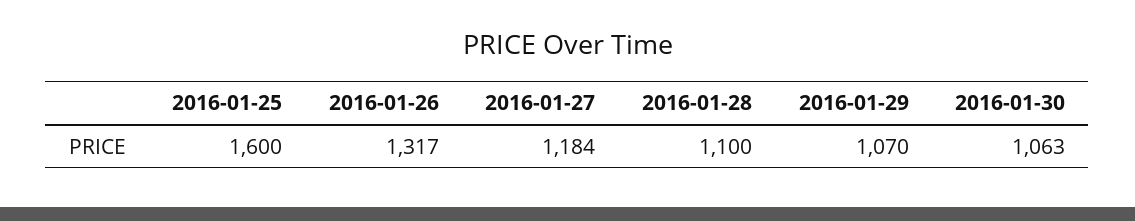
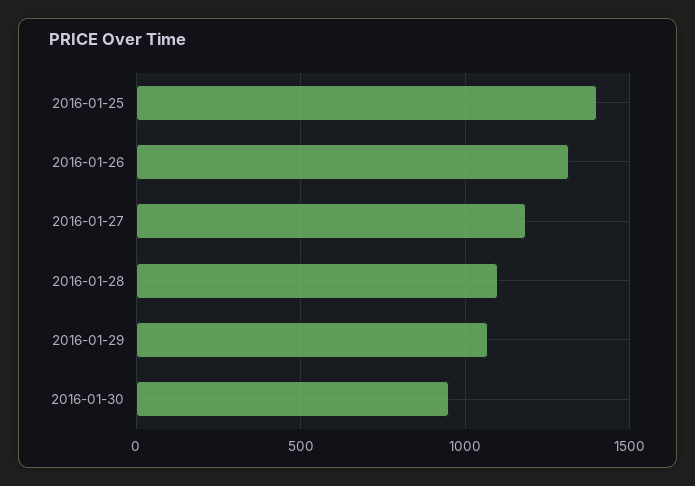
2016-01-25: 1600 -> 1400
2016-01-30: 1063 -> 950

